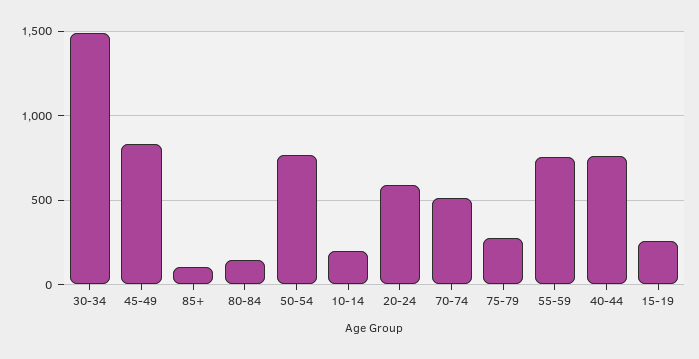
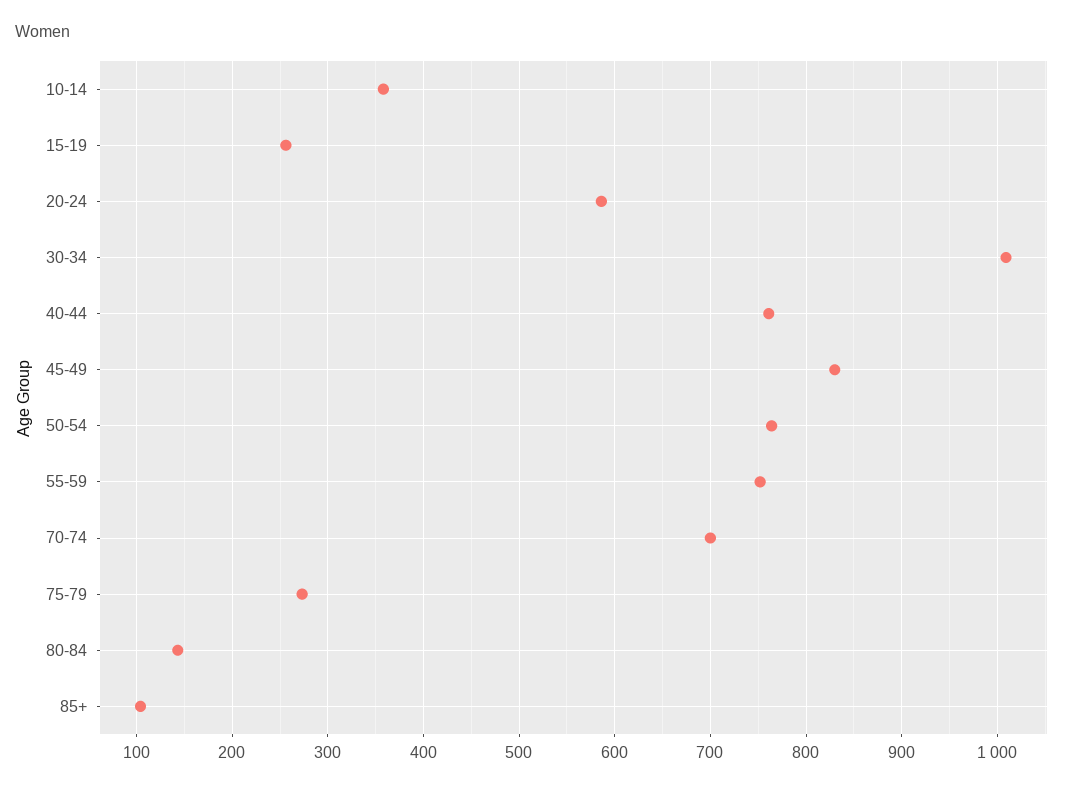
30-34: 1500 -> 1010
10-14: 200 -> 360
70-74: 500 -> 700

